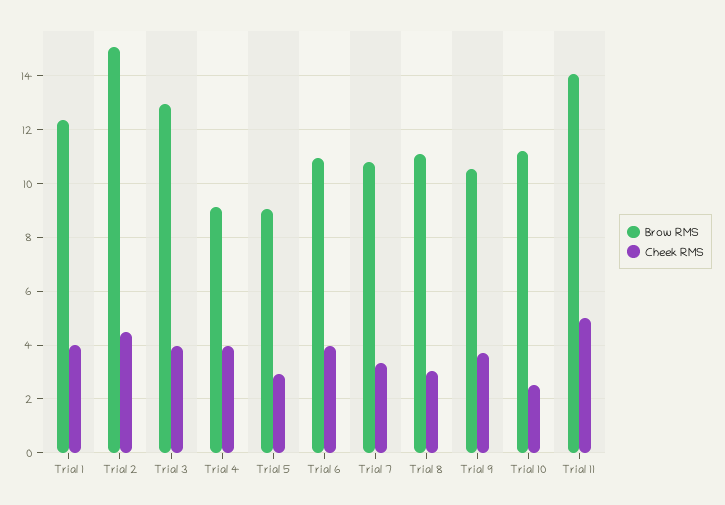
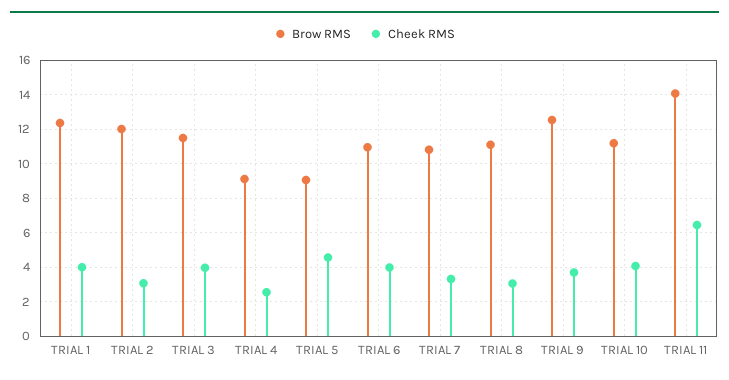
Brow RMS, Trial 2: 15 -> 12
Cheek RMS, Trial 2: 4.5 -> 3
Brow RMS, Trial 3: 13 -> 11.5
Cheek RMS, Trial 4: 4 -> 2.5
Cheek RMS, Trial 5: 3 -> 4.5
Brow RMS, Trial 9: 10.5 -> 12.5
Cheek RMS, Trial 10: 2.5 -> 4
Cheek RMS, Trial 11: 5 -> 6.5

